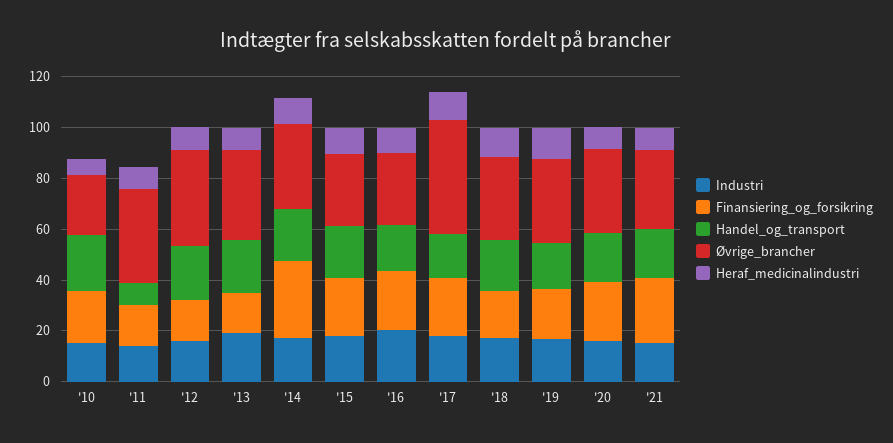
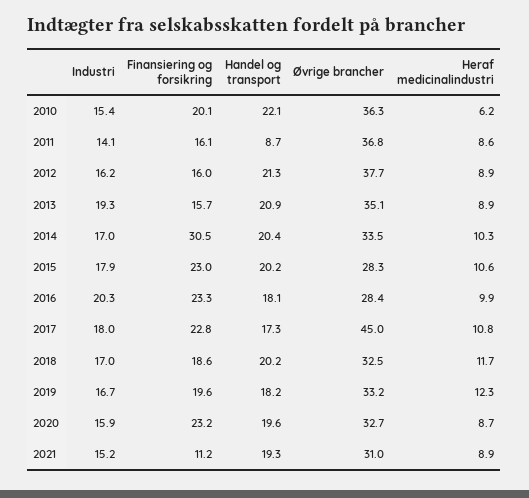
Øvrige_brancher, '10: 25 -> 36.3
Finansiering_og_forsikring, '21: 25 -> 11.2

